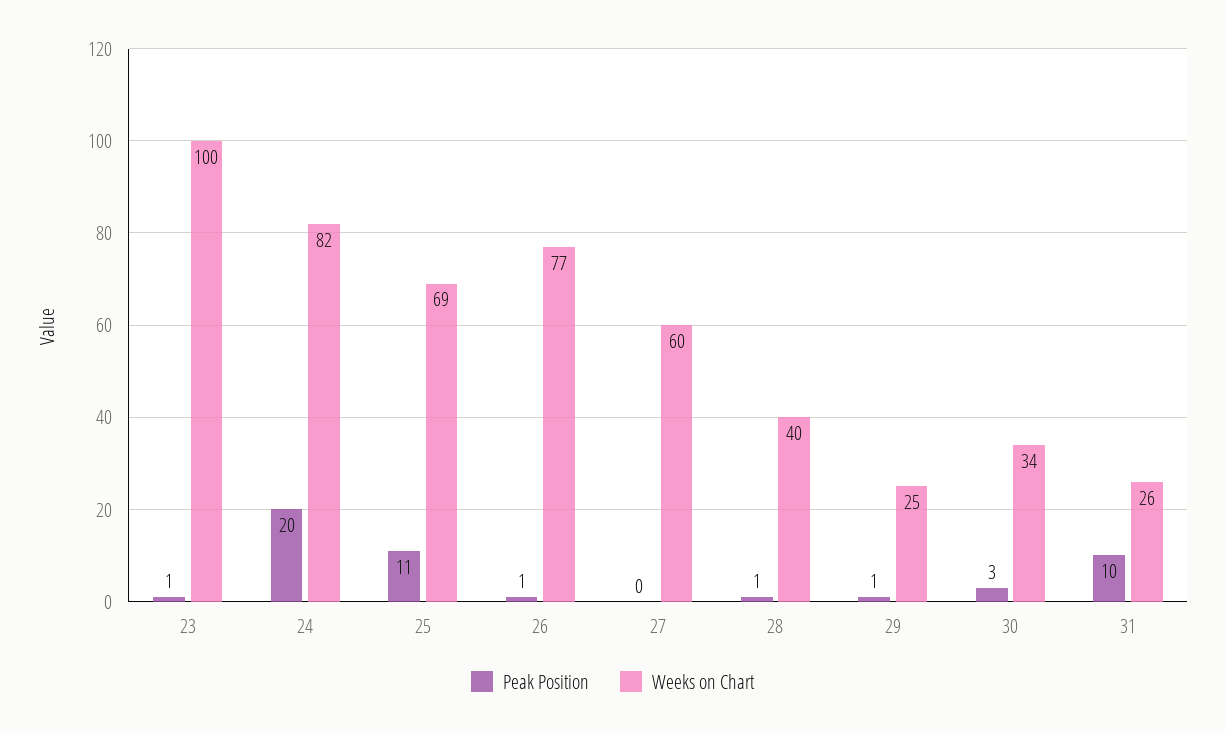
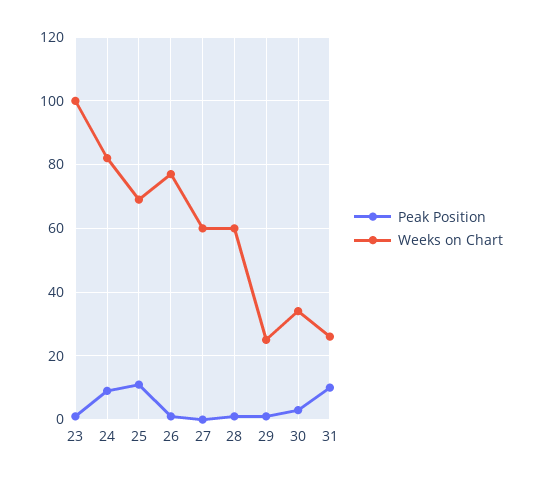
Peak Position, 24: 20 -> 10
Weeks on Chart, 28: 40 -> 60

